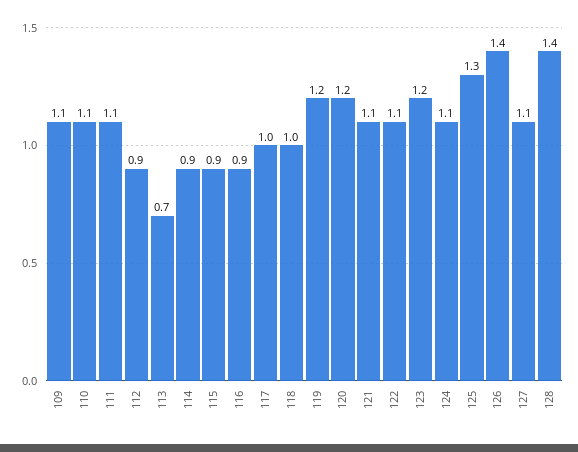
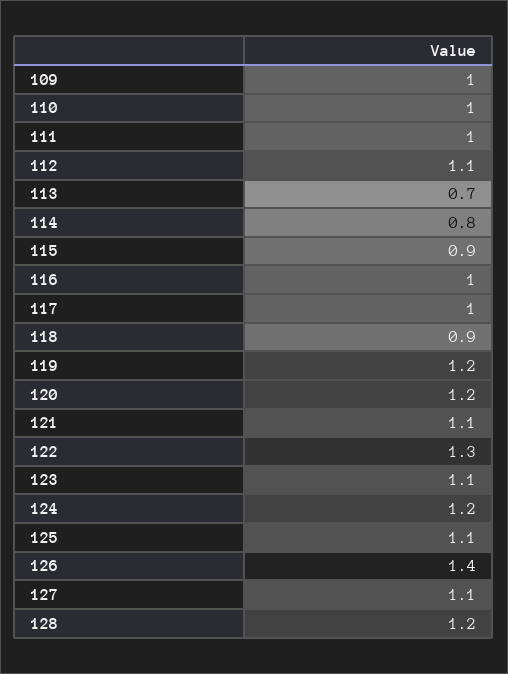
109: 1.1 -> 1
110: 1.1 -> 1
111: 1.1 -> 1
112: 0.9 -> 1.1
114: 0.9 -> 0.8
116: 0.9 -> 1
118: 1 -> 0.9
122: 1.1 -> 1.3
123: 1.2 -> 1.1
124: 1.1 -> 1.2
125: 1.3 -> 1.1
128: 1.4 -> 1.2

